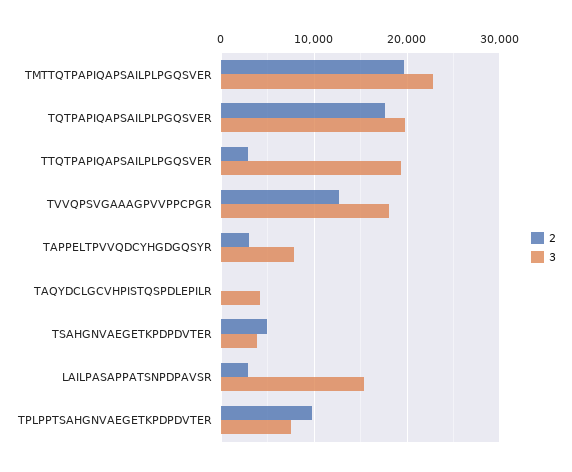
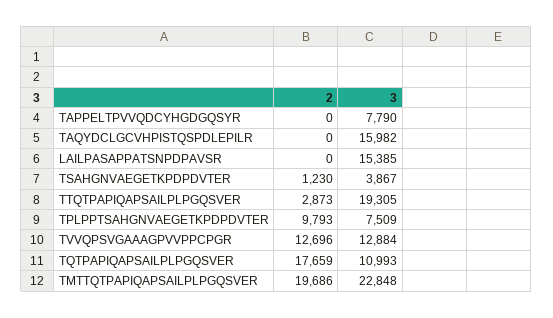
3, TQTPAPIQAPSAILPLPGQSVER: 20000 -> 10993
3, TVVQPSVGAAAGPVVPPCPGR: 18000 -> 12884
2, TAPPELTPVVQDCYHGDGQSYR: 3000 -> 0
3, TAQYDCLGCVHPISTQSPDLEPILR: 4000 -> 15982
2, TSAHGNVAEGETKPDPDVTER: 5000 -> 1230
2, LAILPASAPPATSNPDPAVSR: 3000 -> 0

